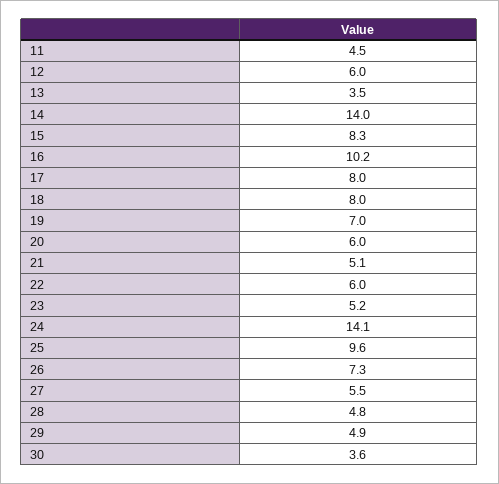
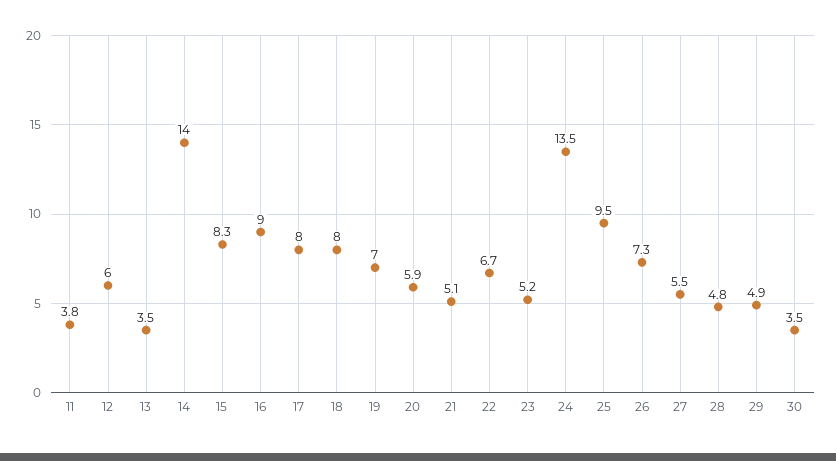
11: 4.5 -> 3.8
16: 10.2 -> 9
20: 6 -> 5.9
22: 6 -> 6.7
24: 14.1 -> 13.5
25: 9.6 -> 9.5
30: 3.6 -> 3.5

